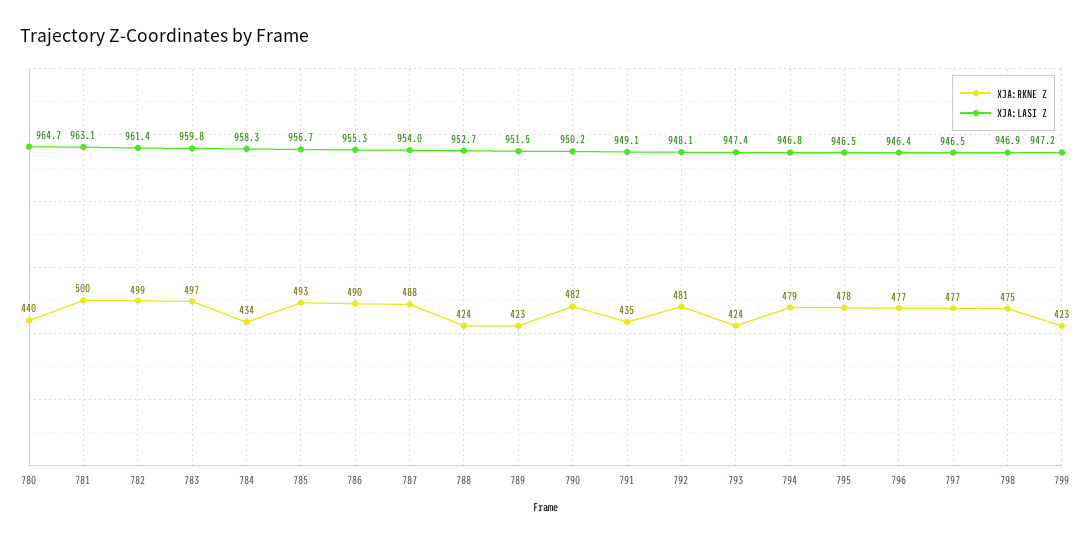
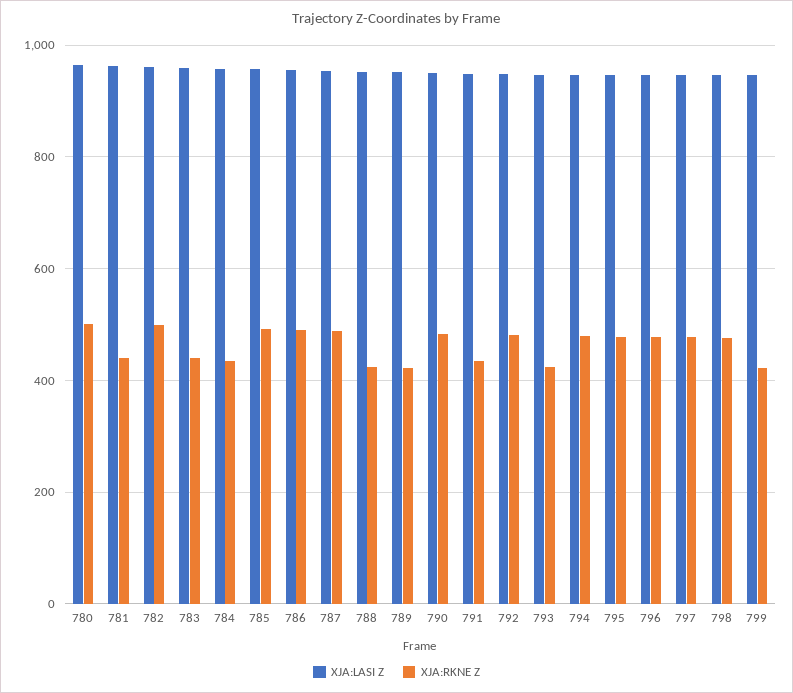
XJA:RKNE Z, 780: 440 -> 500
XJA:RKNE Z, 781: 500 -> 440
XJA:RKNE Z, 783: 497 -> 440

